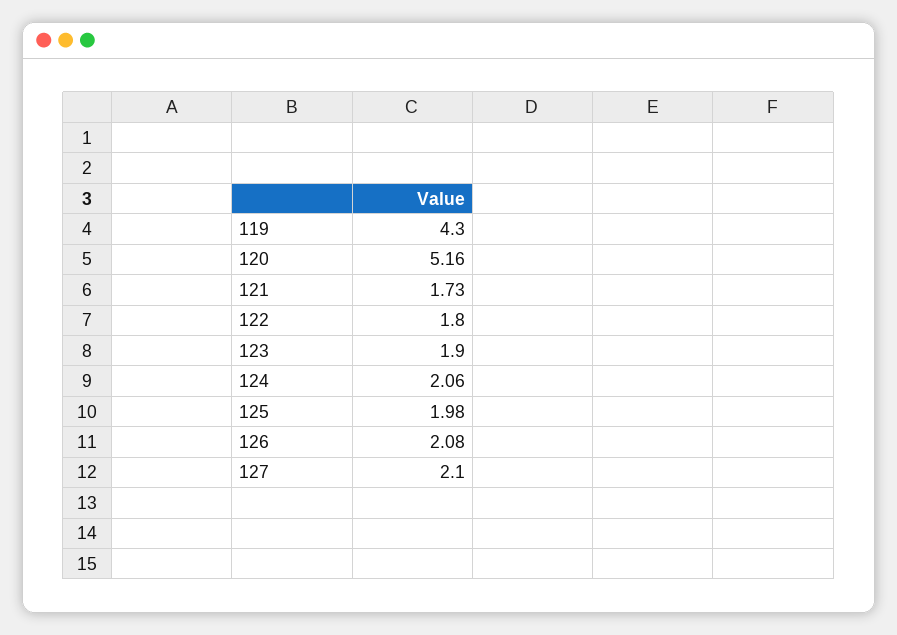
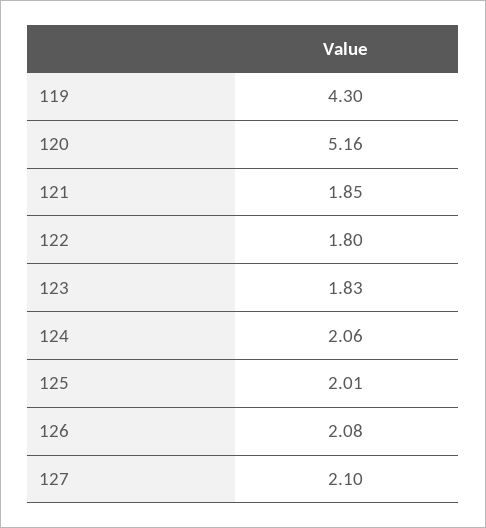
121: 1.73 -> 1.85
123: 1.9 -> 1.83
125: 1.98 -> 2.01

